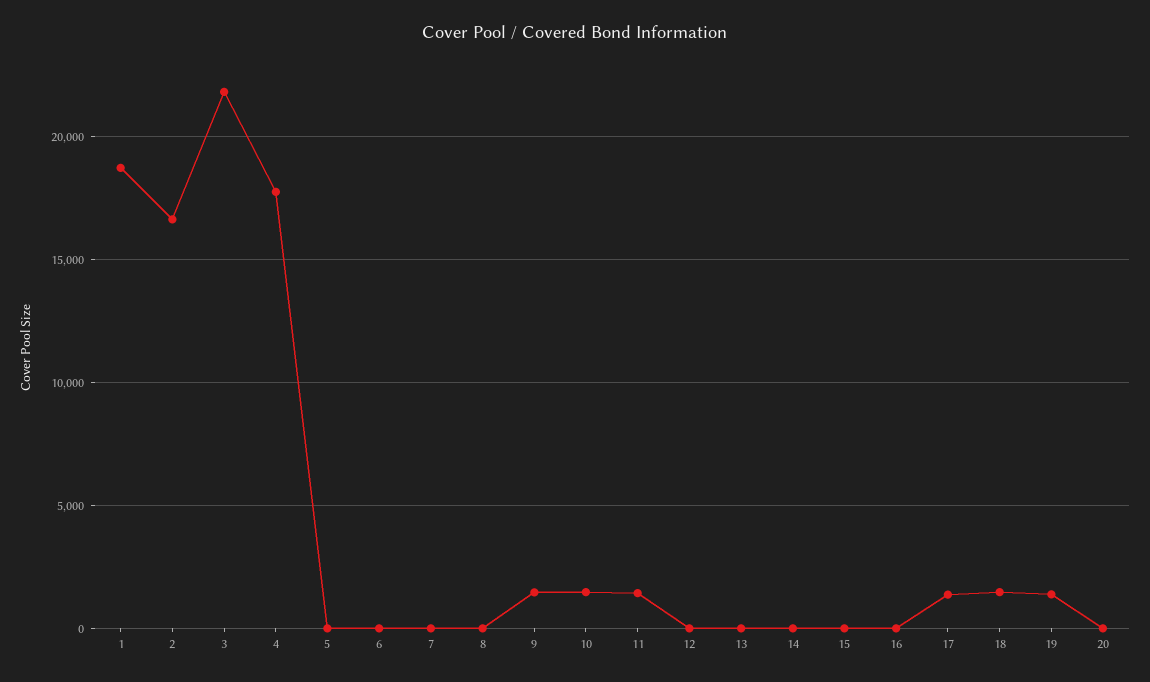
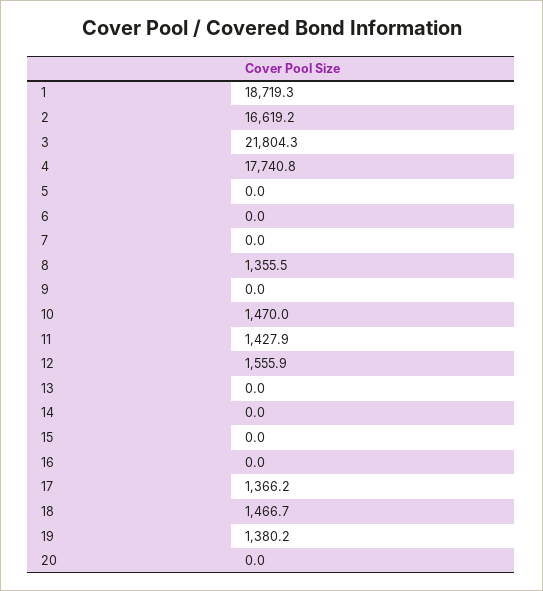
8: 0 -> 1355.5
9: 1500 -> 0
12: 0 -> 1555.9

